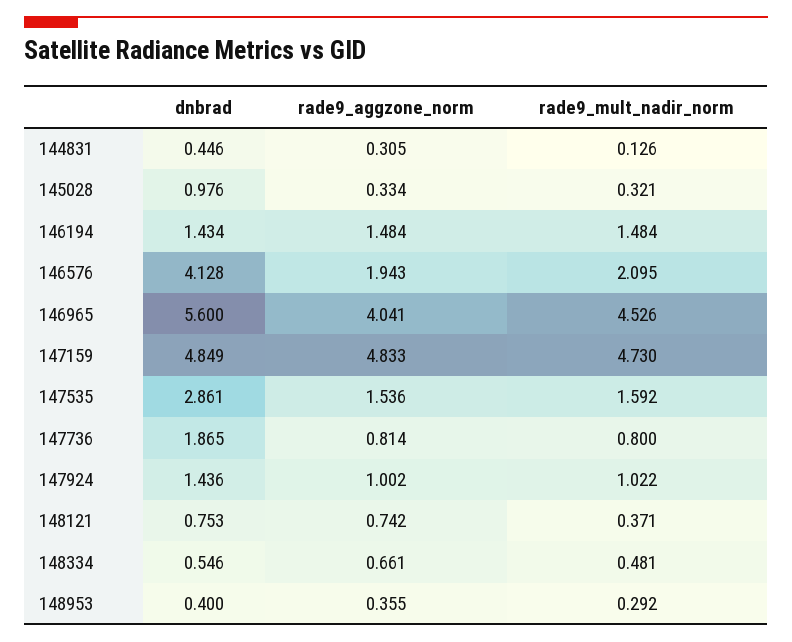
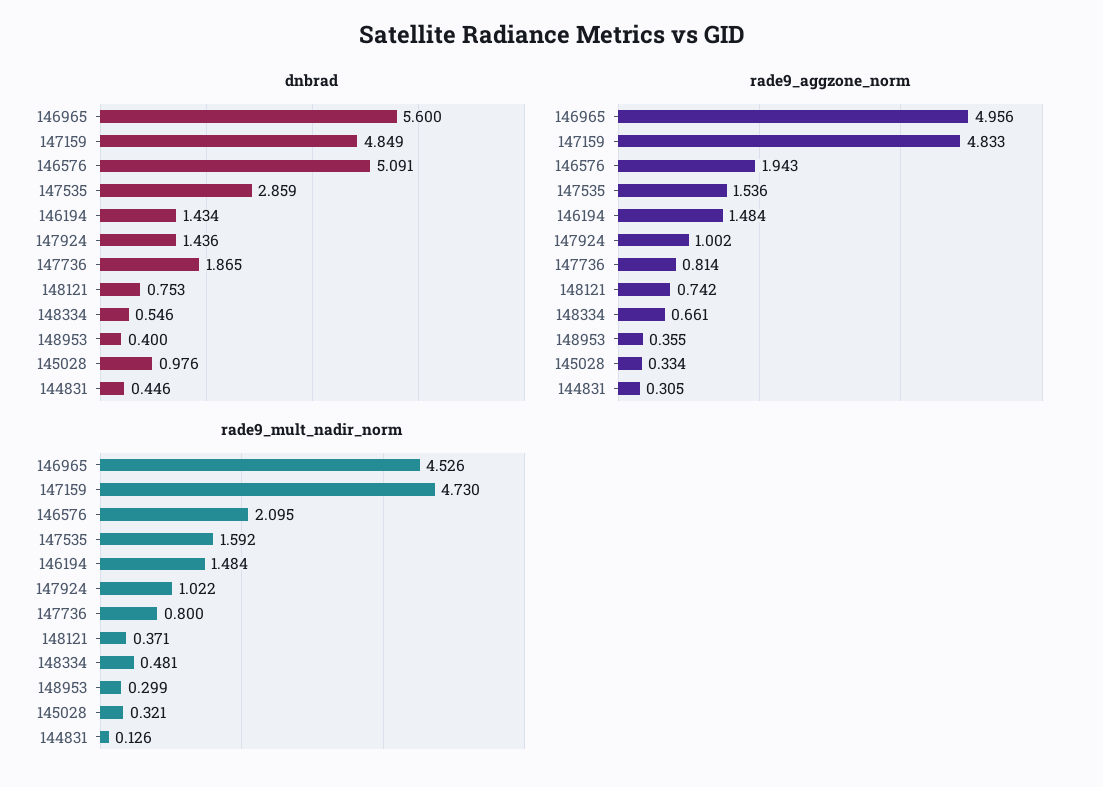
dnbrad, 146576: 4.128 -> 5.091
rade9_aggzone_norm, 146965: 4.041 -> 4.956
dnbrad, 147535: 2.861 -> 2.859
rade9_mult_nadir_norm, 148953: 0.292 -> 0.299

